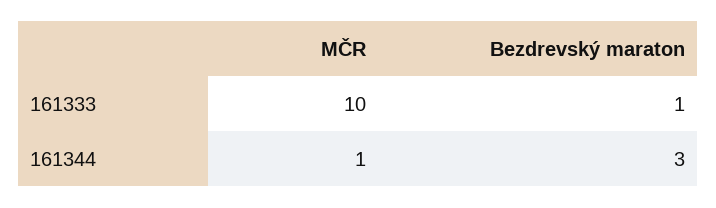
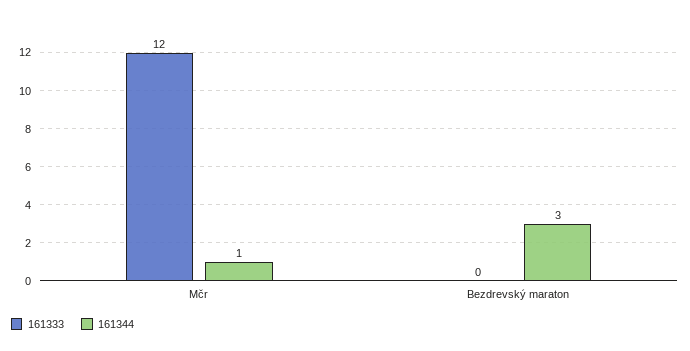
161333, MČR: 10 -> 12
161333, Bezdrevský maraton: 1 -> 0

